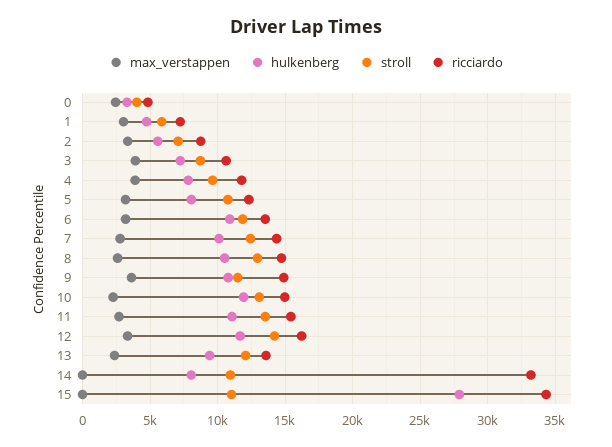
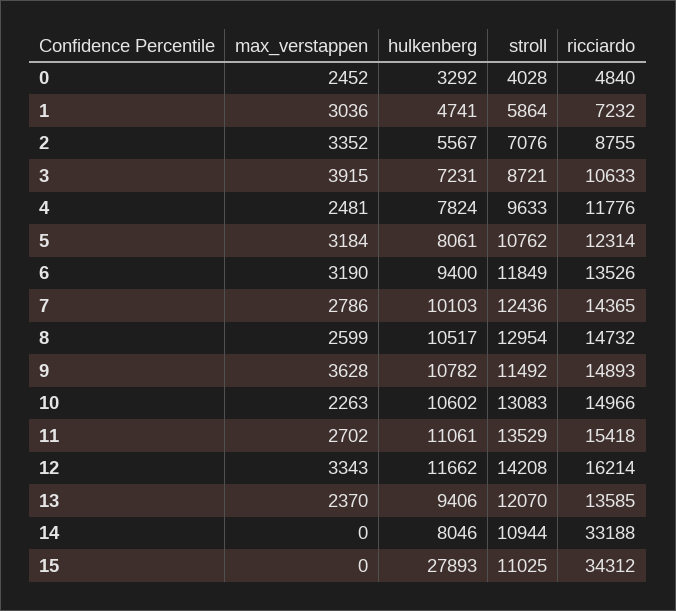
max_verstappen, 4: 4000 -> 2481
hulkenberg, 6: 11000 -> 9400
hulkenberg, 10: 12000 -> 10602

